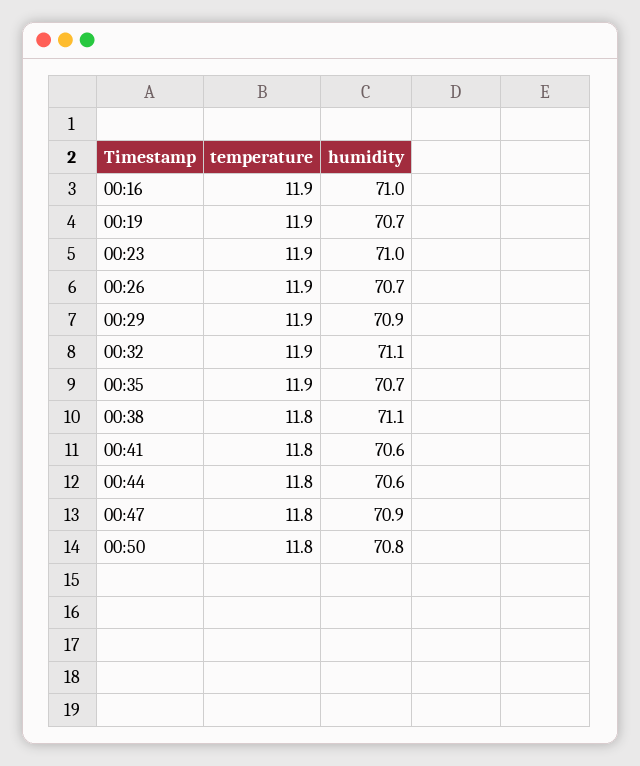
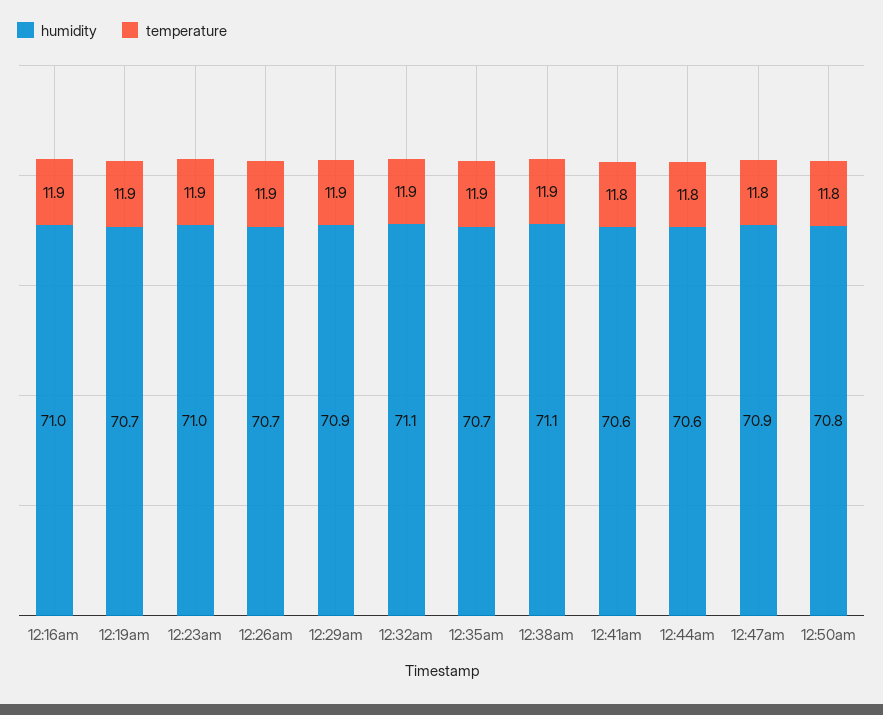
temperature, 00:38: 11.8 -> 11.9

